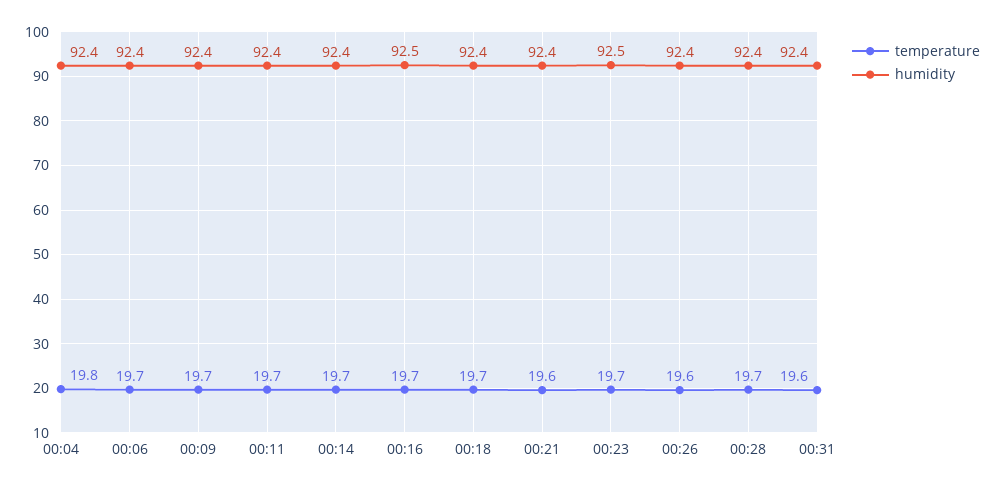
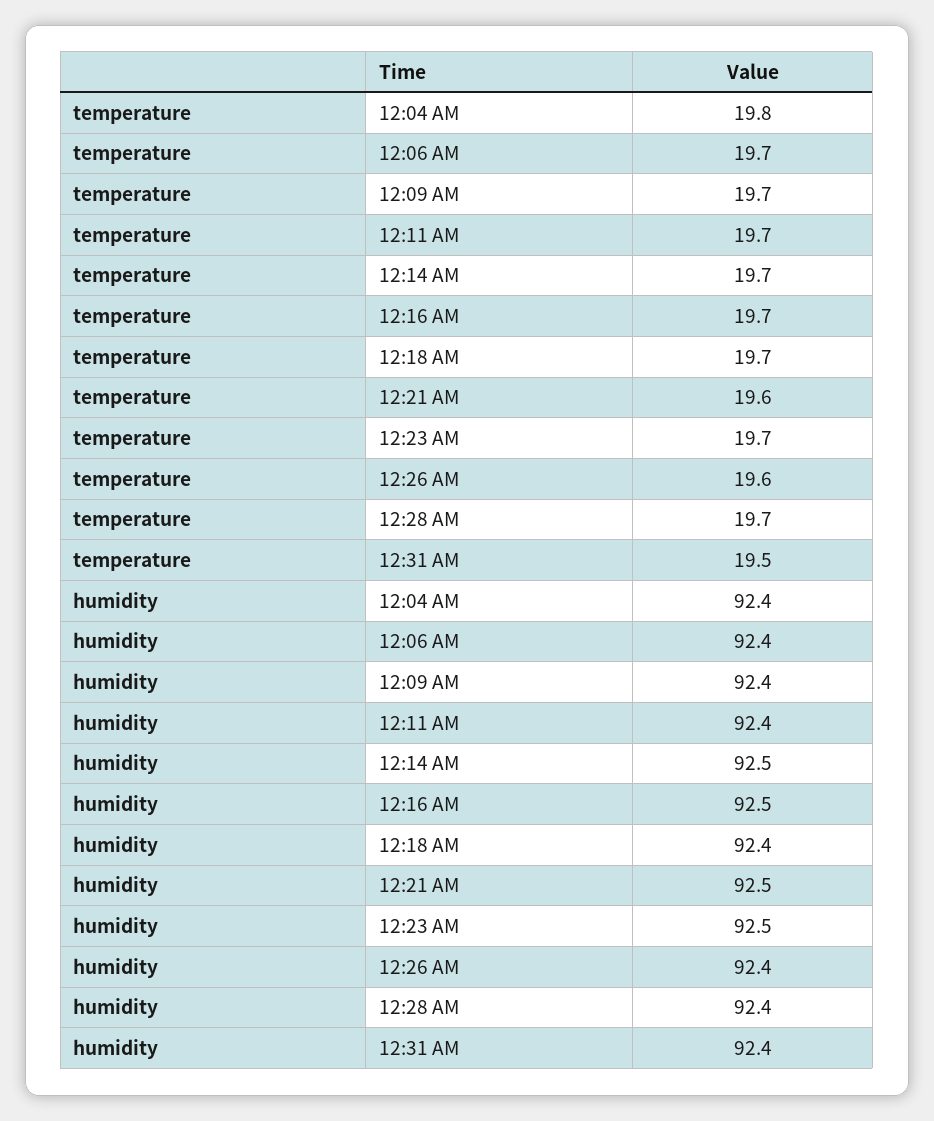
humidity, 00:14: 92.4 -> 92.5
humidity, 00:21: 92.4 -> 92.5
temperature, 00:31: 19.6 -> 19.5

